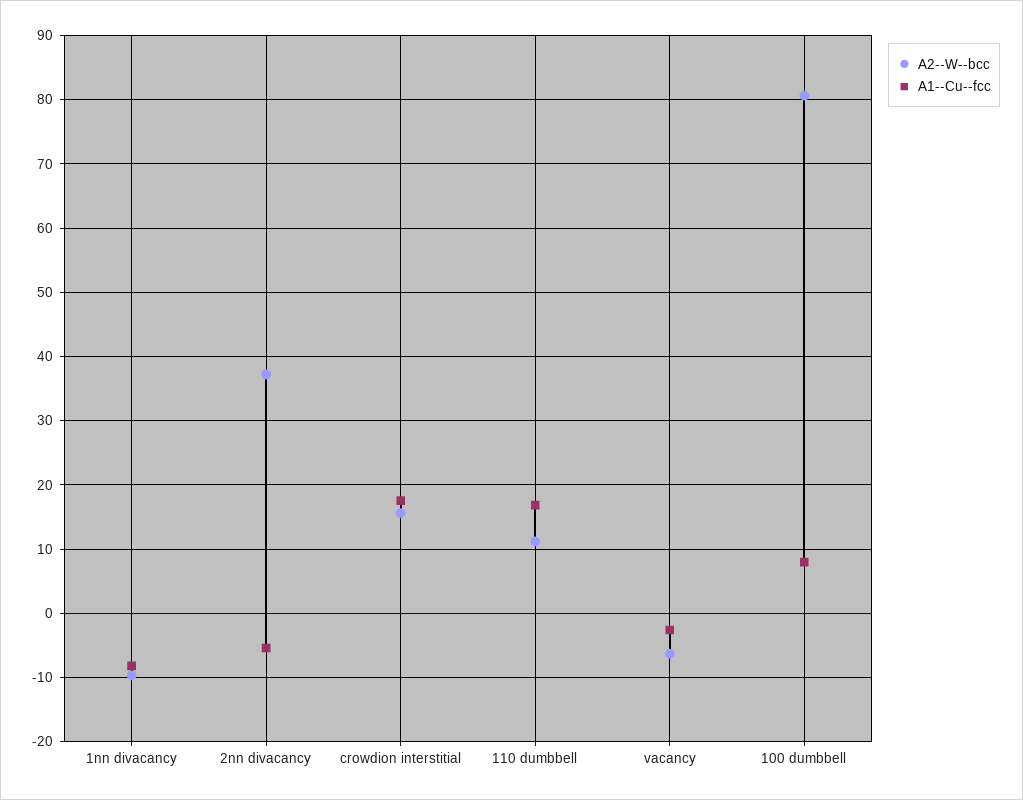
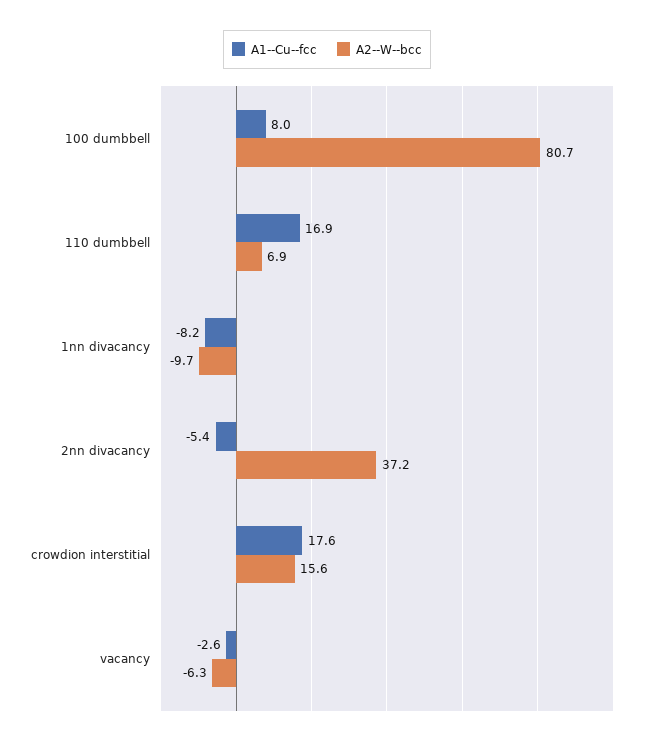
A2--W--bcc, 110 dumbbell: 11 -> 6.9

